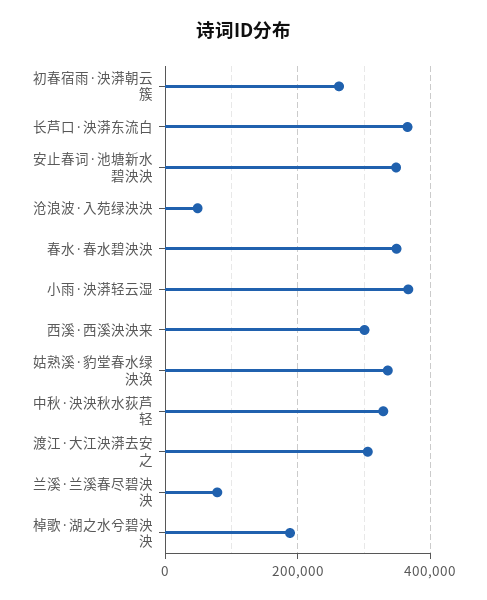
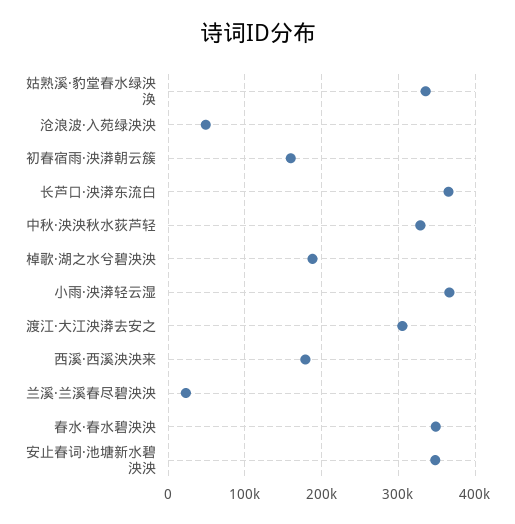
初春宿雨·泱漭朝云簇: 260000 -> 160000
西溪·西溪泱泱来: 300000 -> 180000
兰溪·兰溪春尽碧泱泱: 80000 -> 20000

